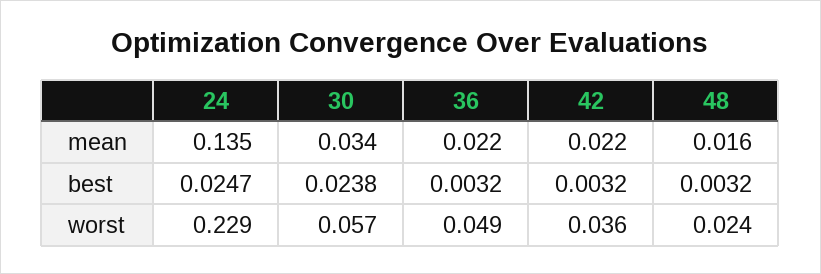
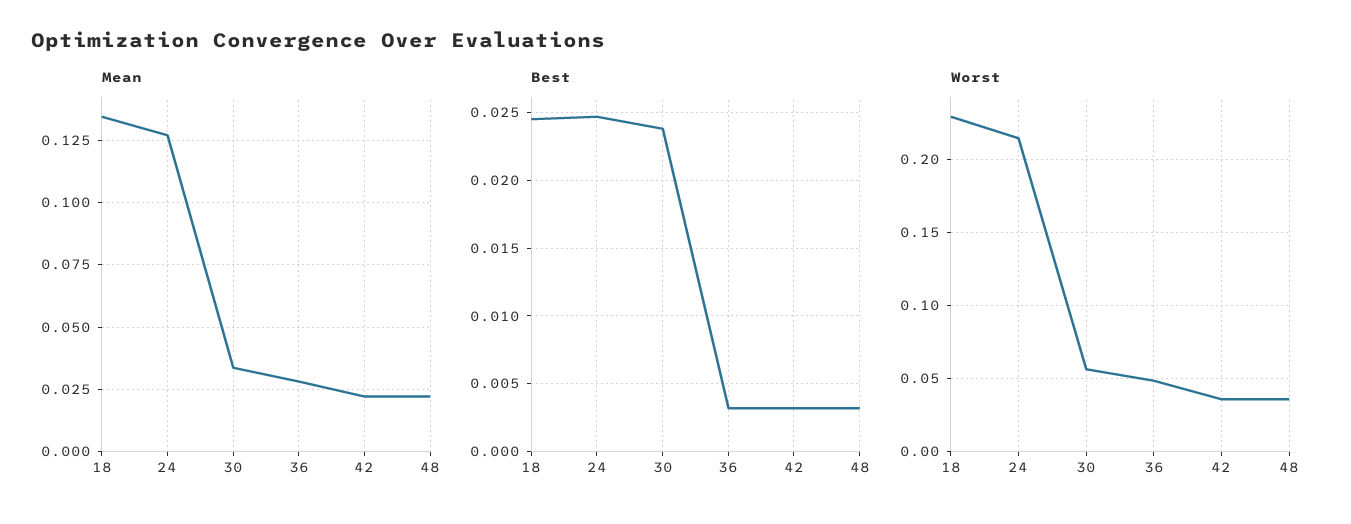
mean, 24: 0.135 -> 0.1275
mean, 36: 0.022 -> 0.0275
mean, 48: 0.016 -> 0.0225
worst, 24: 0.229 -> 0.215
worst, 48: 0.024 -> 0.035
mean, 18: none -> 0.135
best, 18: none -> 0.0245
worst, 18: none -> 0.23

